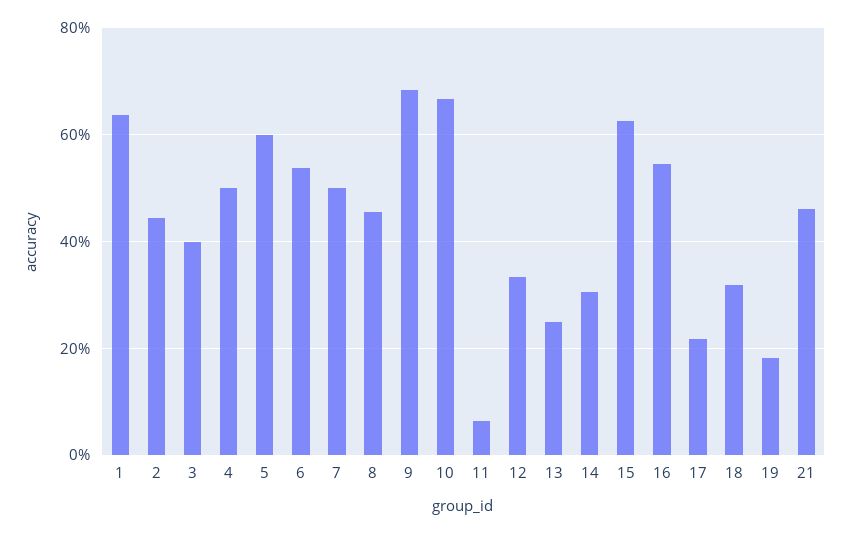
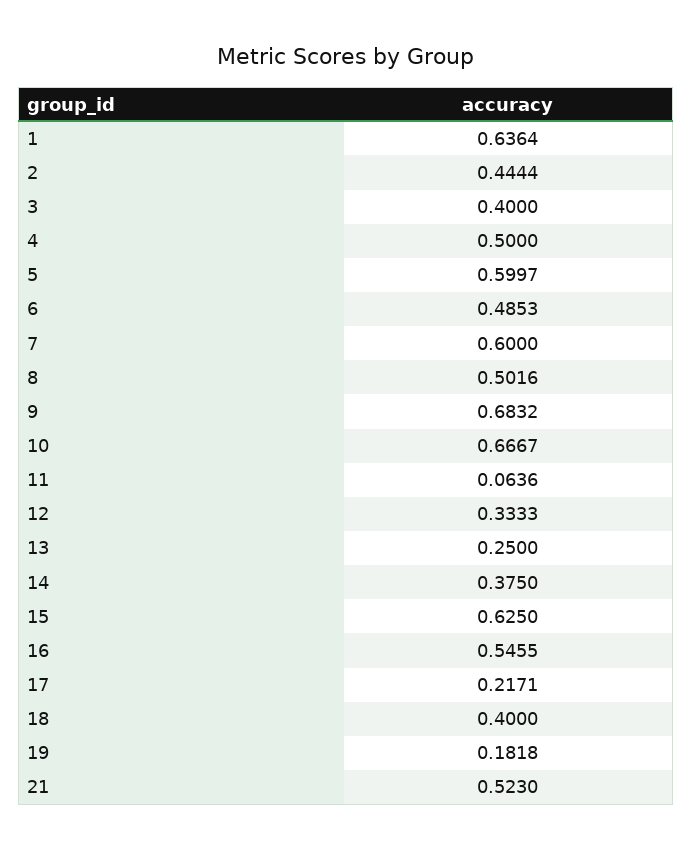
6: 0.54 -> 0.4853
7: 0.5 -> 0.6
8: 0.46 -> 0.5016
14: 0.3 -> 0.375
18: 0.32 -> 0.4
21: 0.46 -> 0.523

